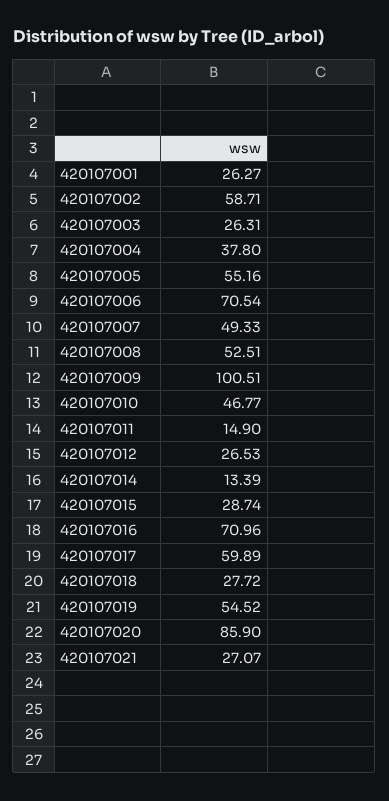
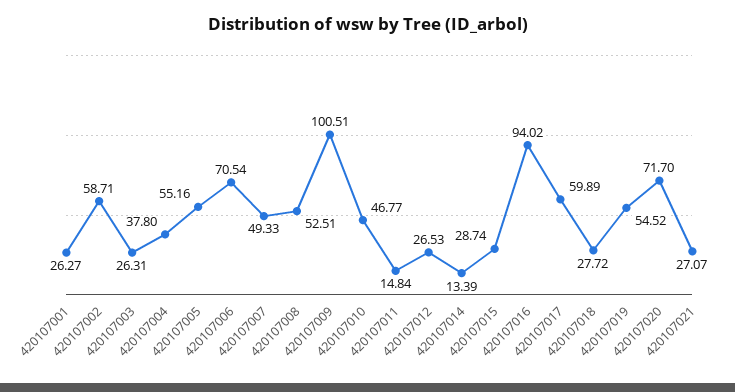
420107011: 14.9 -> 14.84
420107016: 70.96 -> 94.02
420107020: 85.9 -> 71.7

